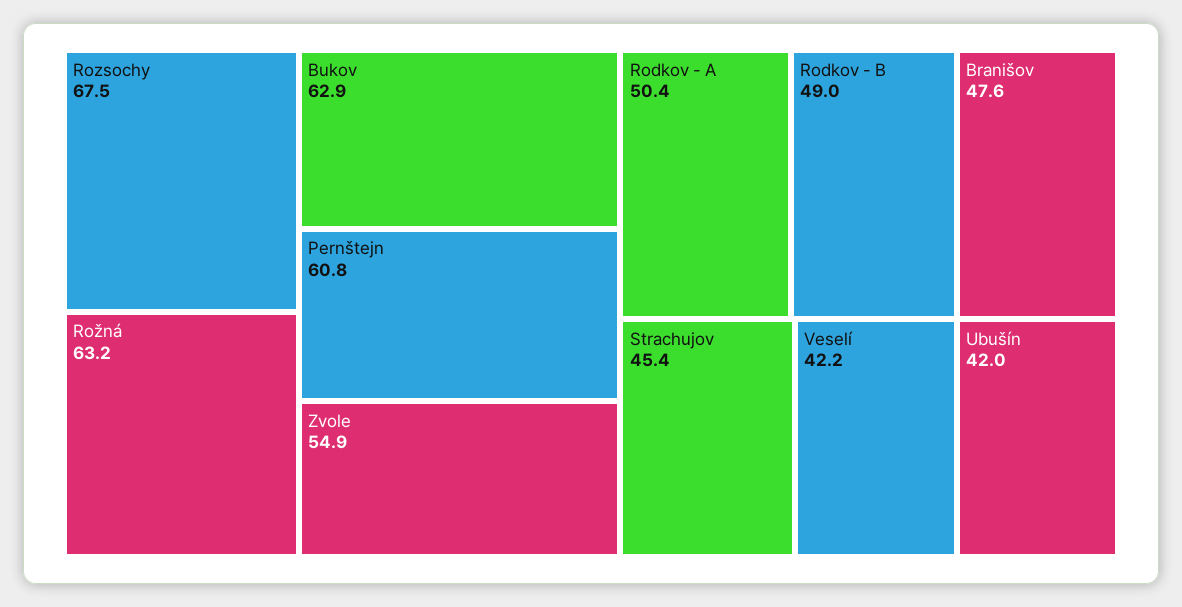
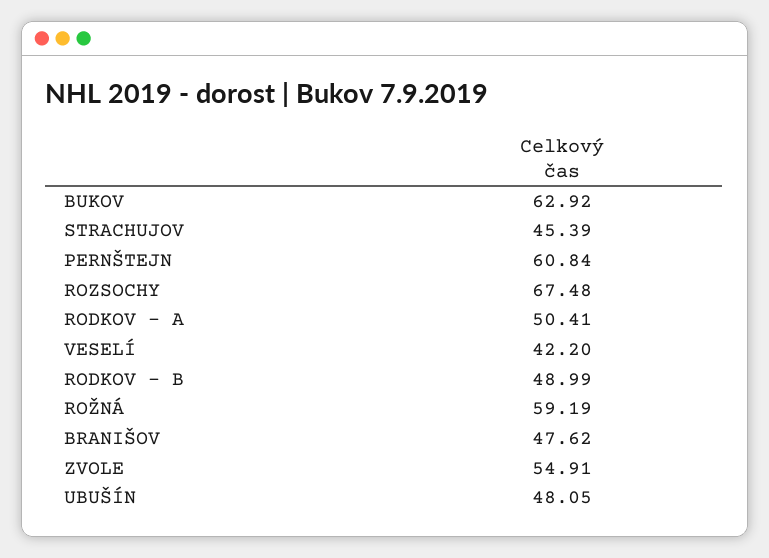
Rožná: 63.2 -> 59.19
Ubušín: 42 -> 48.05

